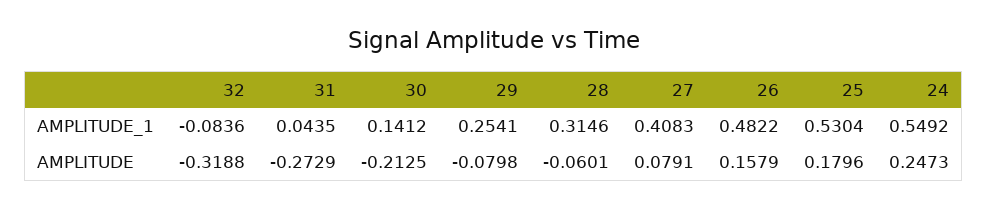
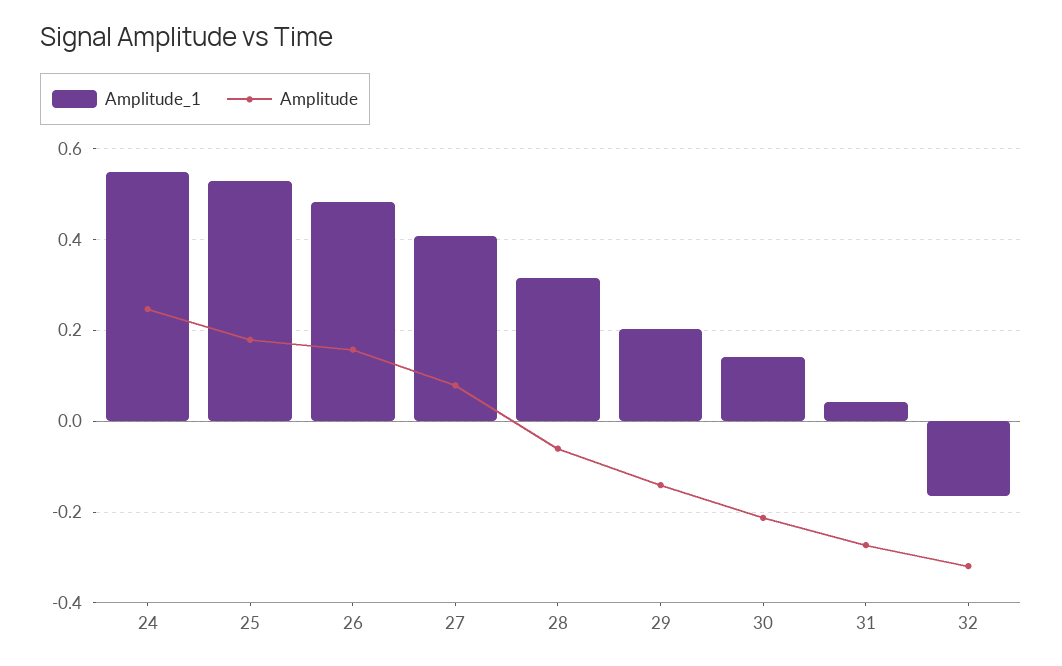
AMPLITUDE_1, 32: -0.0836 -> -0.16
AMPLITUDE_1, 29: 0.2541 -> 0.2
AMPLITUDE, 29: -0.0798 -> -0.14

